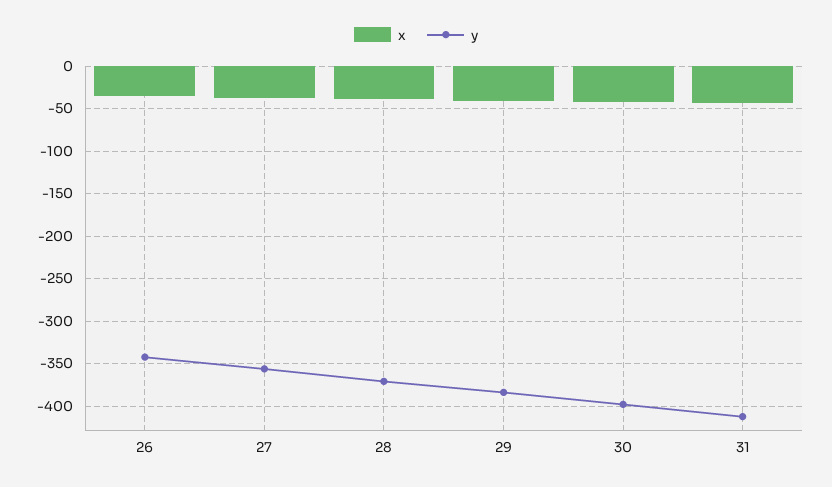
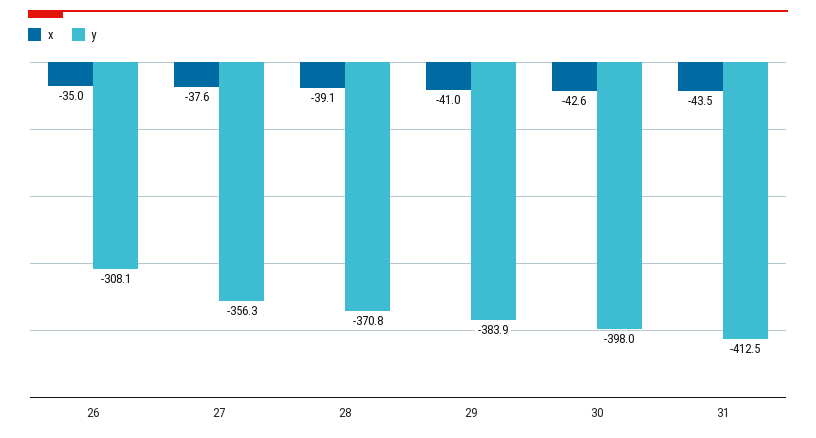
y, 26: -340 -> -308.1

